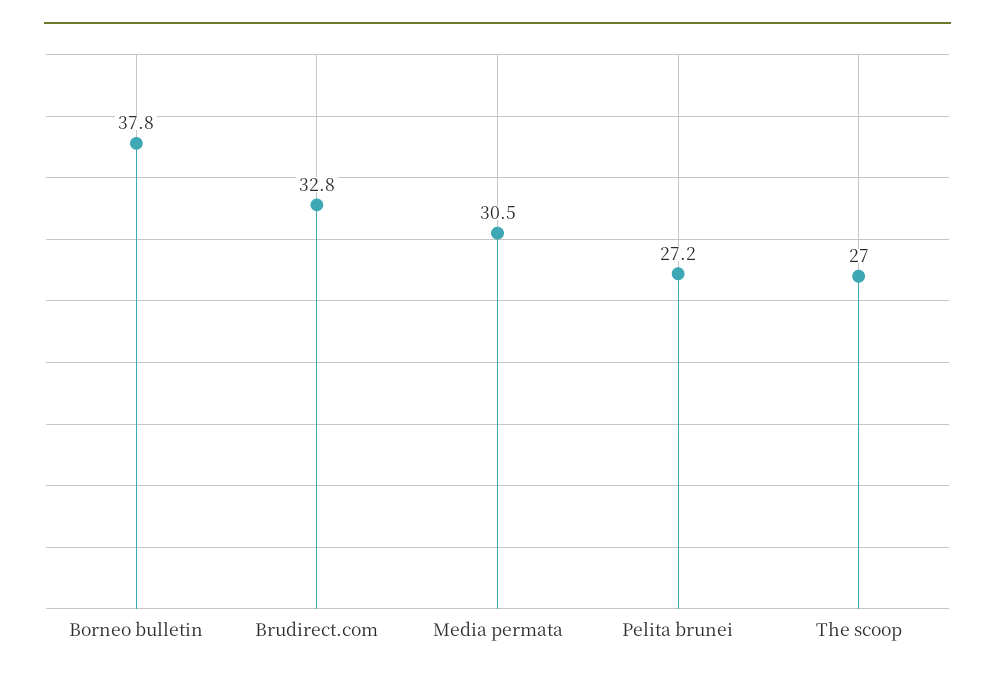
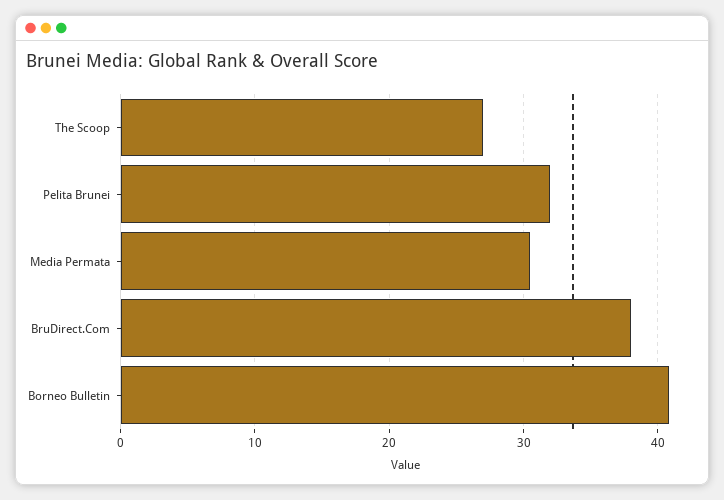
Borneo bulletin: 37.8 -> 41
Brudirect.com: 32.8 -> 38
Pelita brunei: 27.2 -> 32

